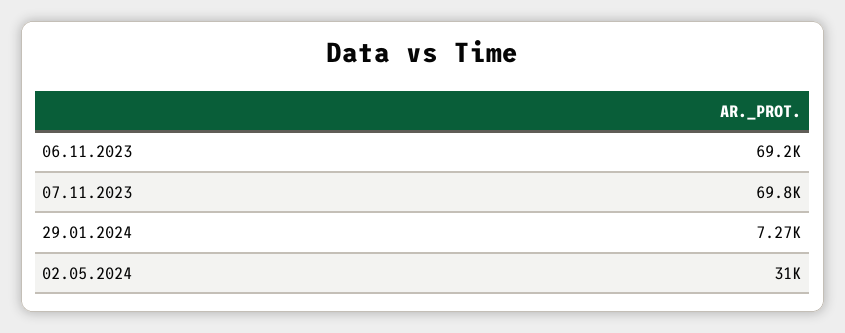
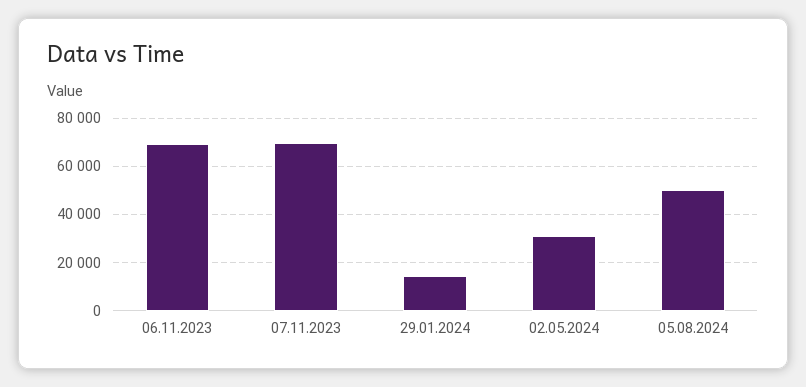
29.01.2024: 7270 -> 15000
05.08.2024: none -> 50000

